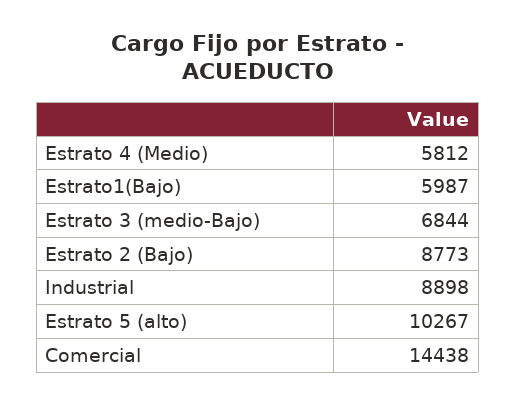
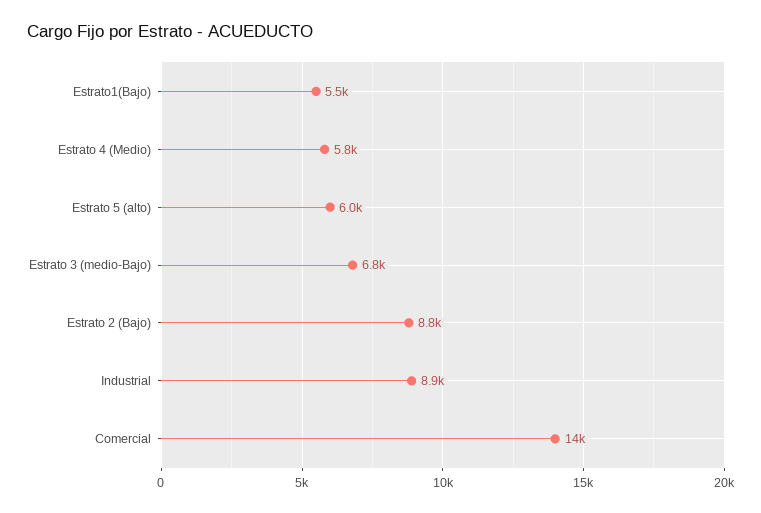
Estrato1(Bajo): 5987 -> 5500
Estrato 5 (alto): 10267 -> 6000

